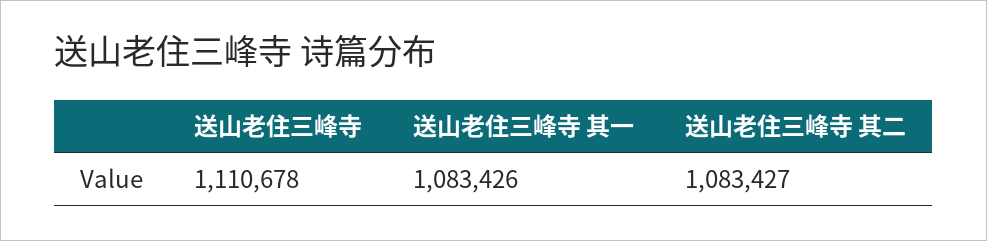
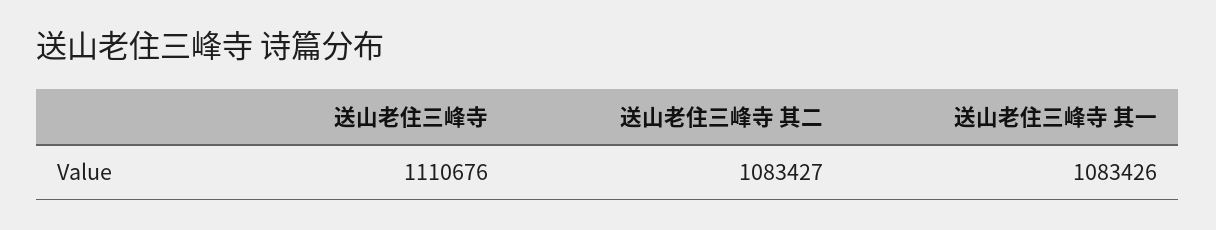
送山老住三峰寺: 1110678 -> 1110676

